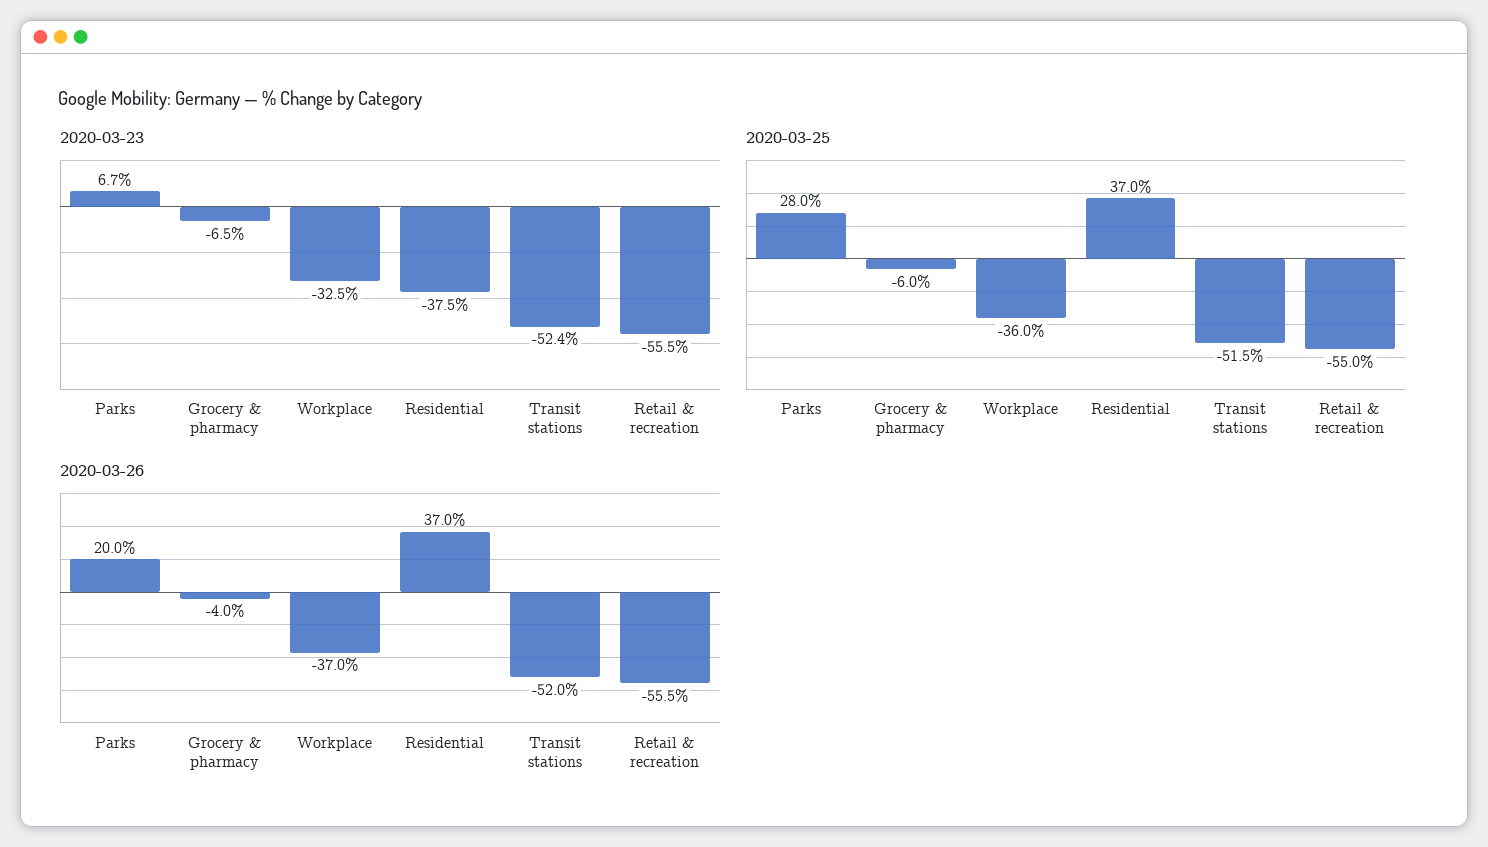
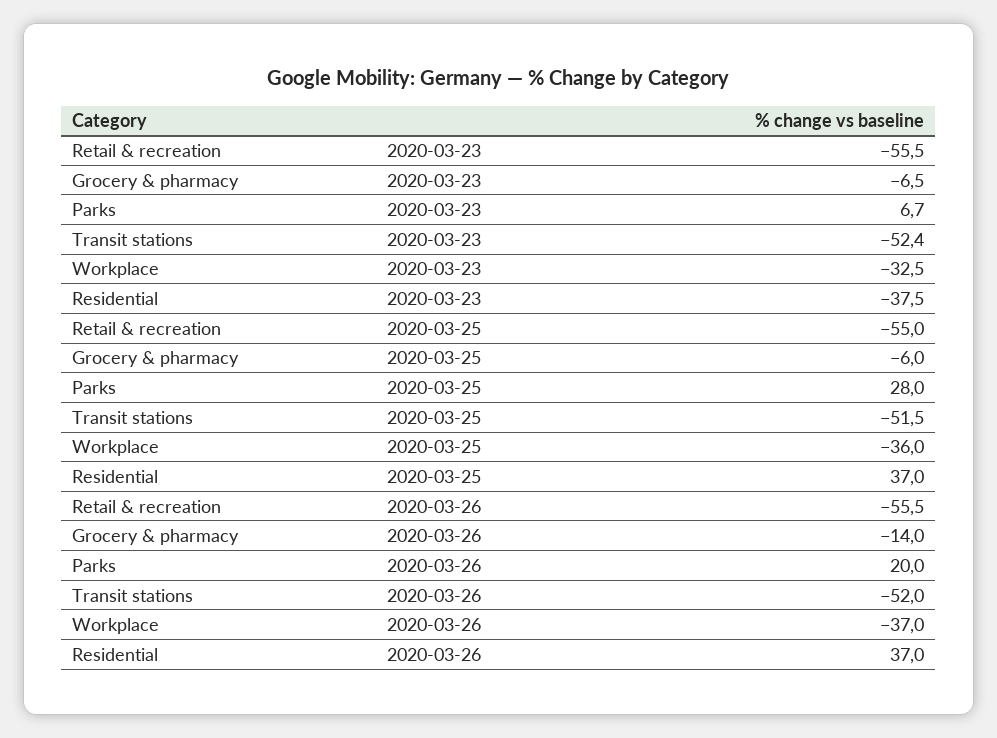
2020-03-26, Grocery & pharmacy: -4 -> -14

